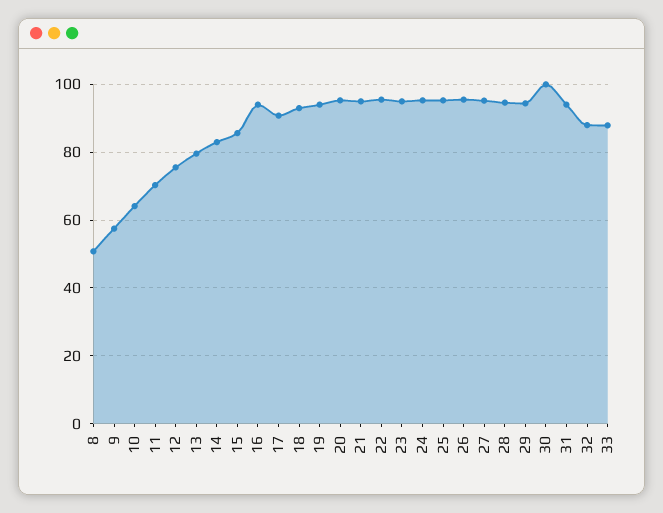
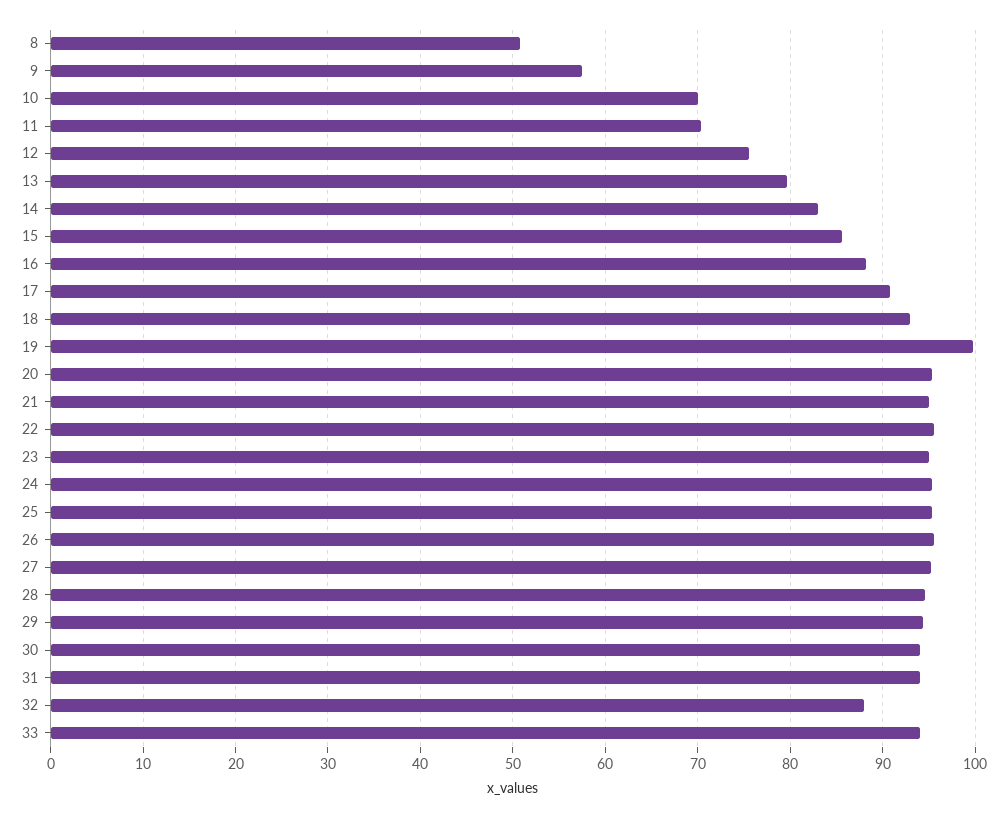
10: 64 -> 70
16: 94 -> 88
19: 94 -> 100
30: 100 -> 94
33: 88 -> 94

